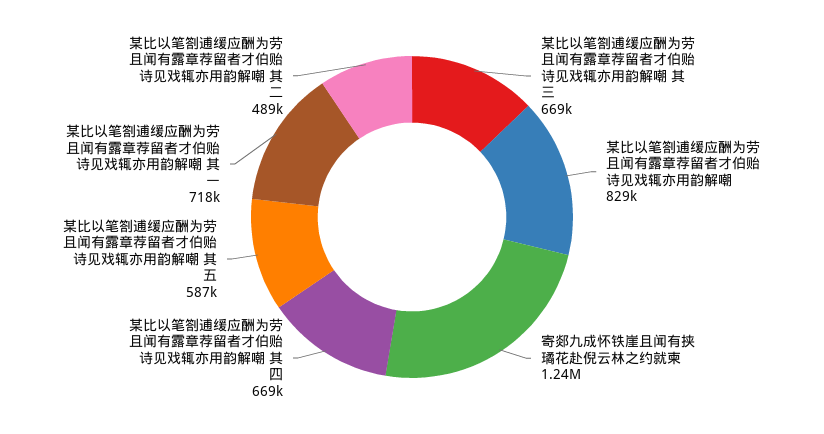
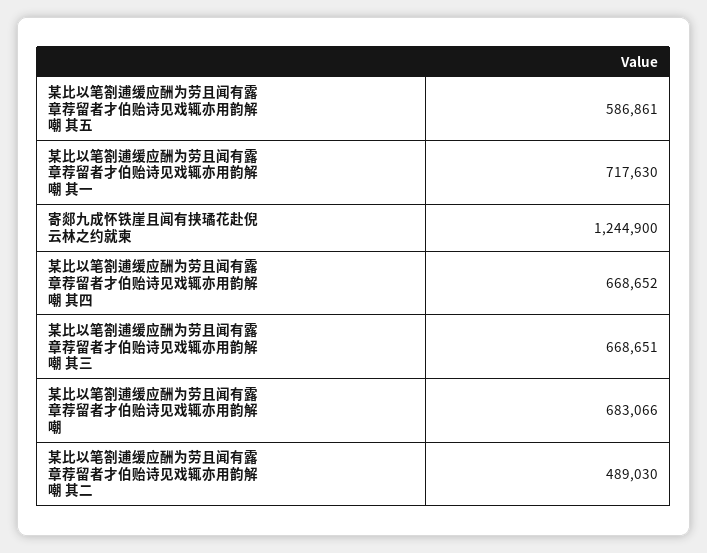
某比以笔劄逋缓应酬为劳且闻有露章荐留者才伯贻诗见戏辄亦用韵解嘲: 829000 -> 683066

